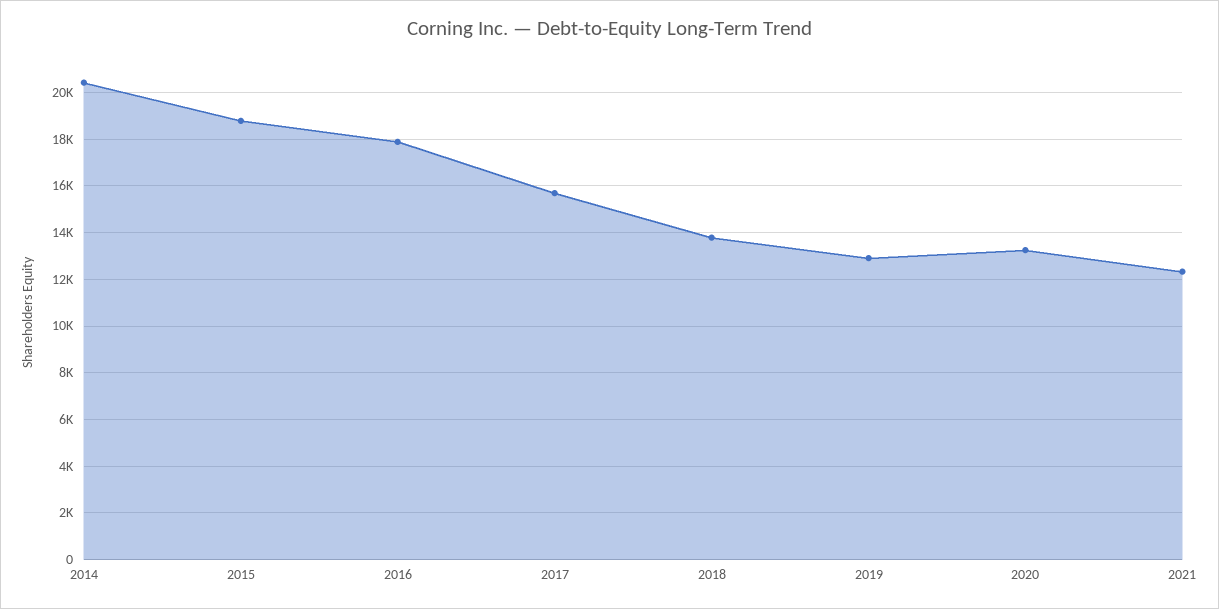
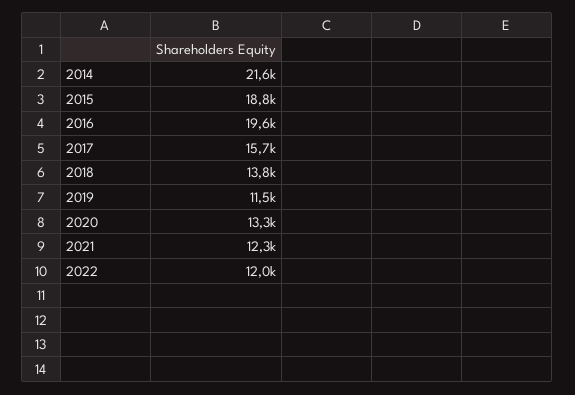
2014: 20500 -> 21600
2016: 18000 -> 19600
2019: 13000 -> 11500
2022: none -> 12000

